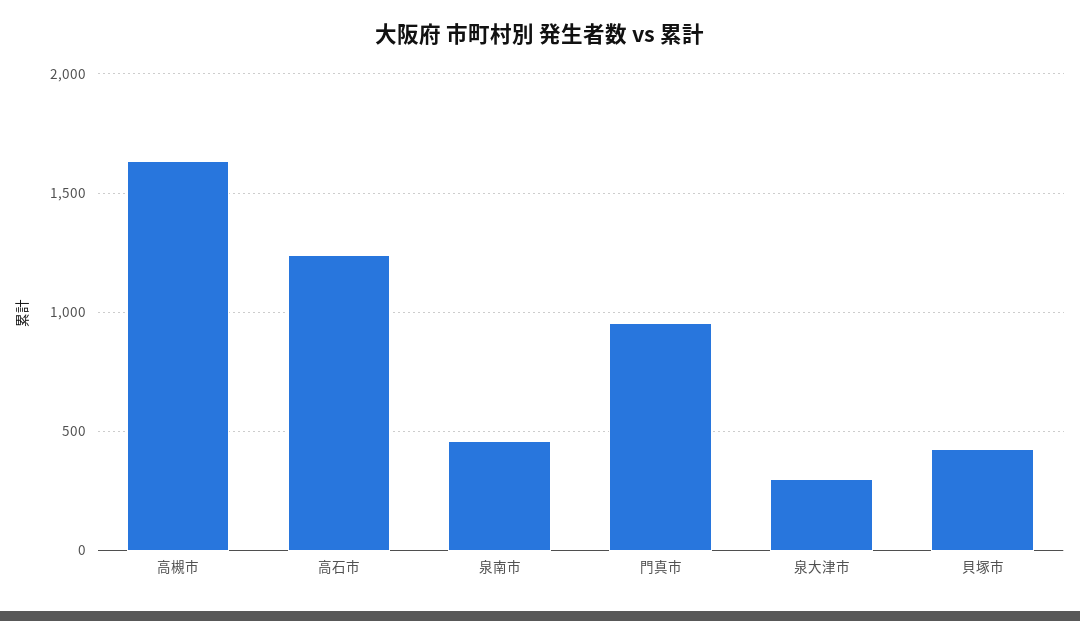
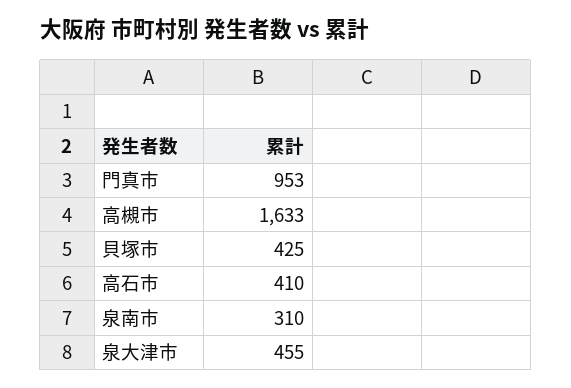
高石市: 1250 -> 410
泉南市: 450 -> 310
泉大津市: 300 -> 455

